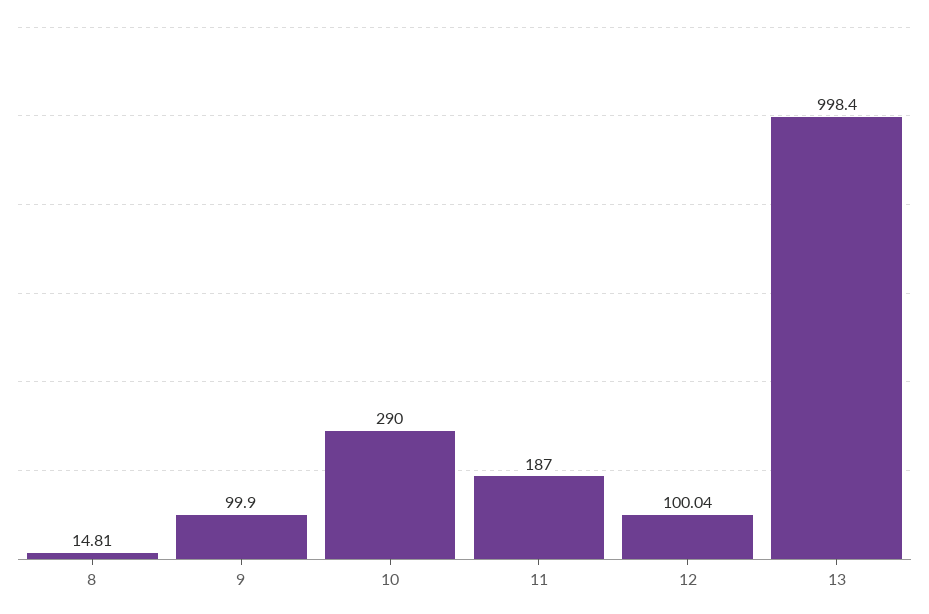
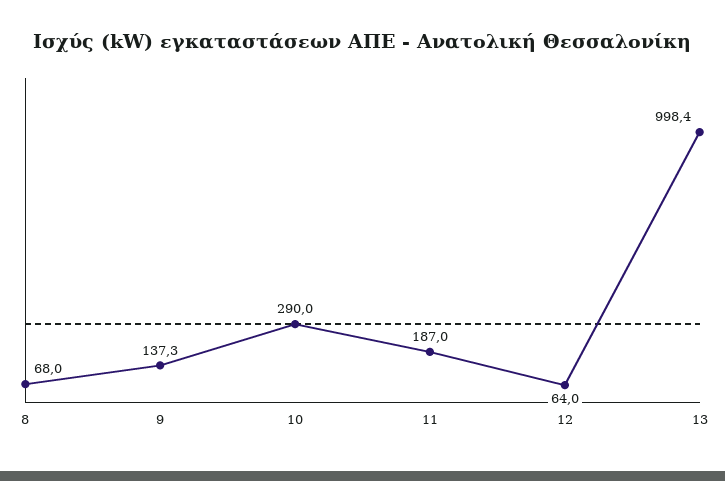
8: 14.81 -> 68
9: 99.9 -> 137.3
12: 100.04 -> 64

